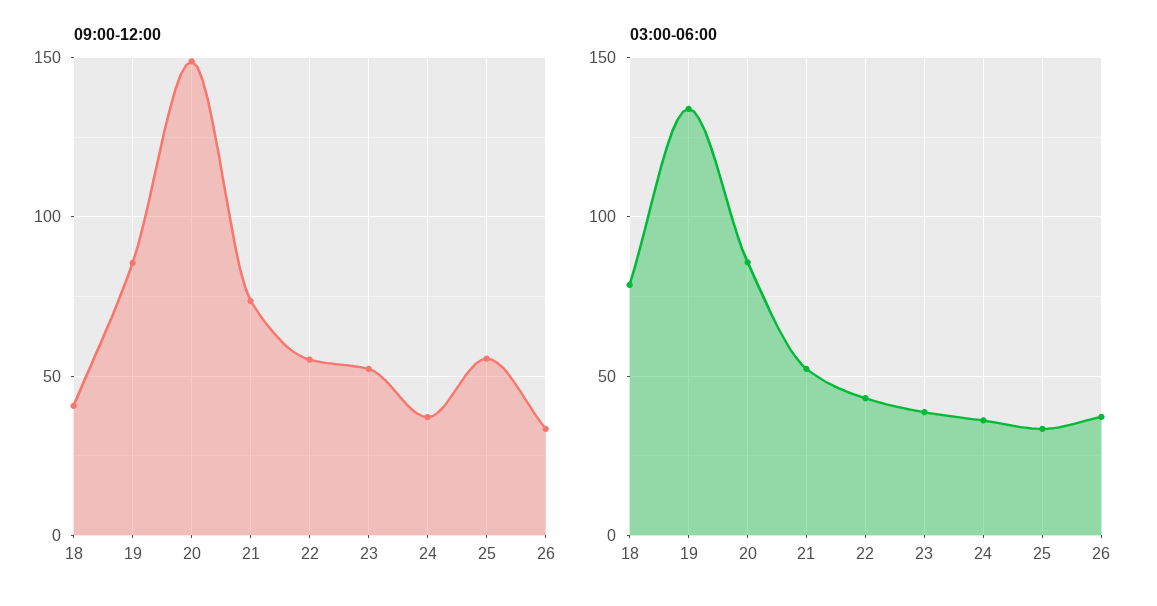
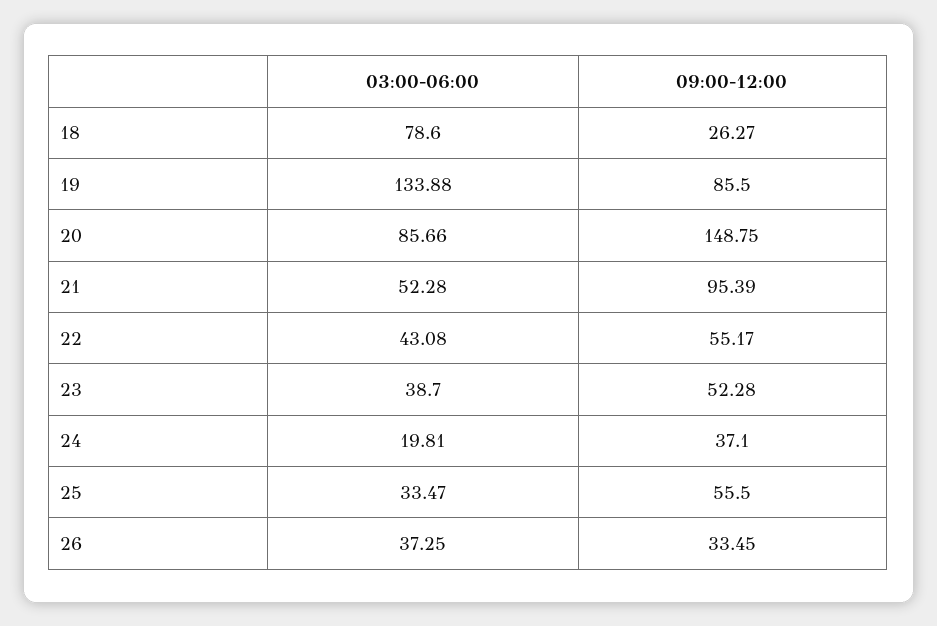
09:00-12:00, 18: 40 -> 26.27
09:00-12:00, 21: 75 -> 95.39
03:00-06:00, 24: 35 -> 19.81

